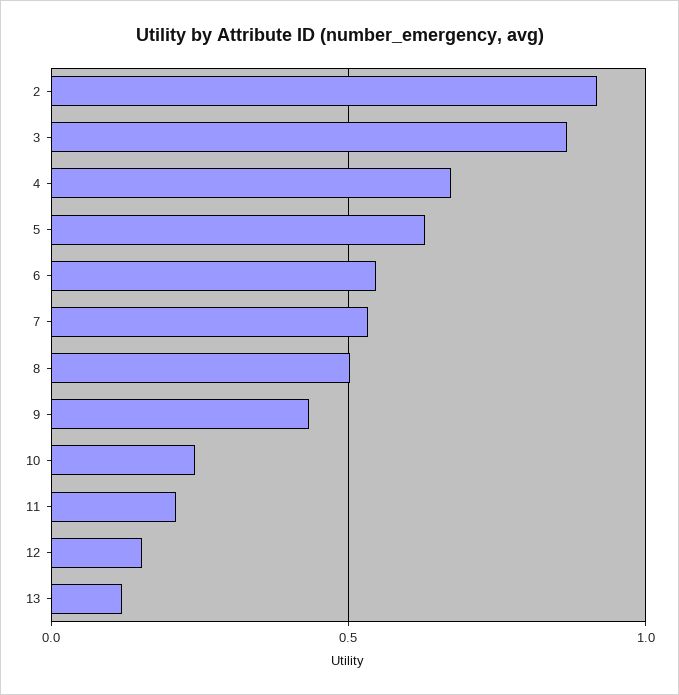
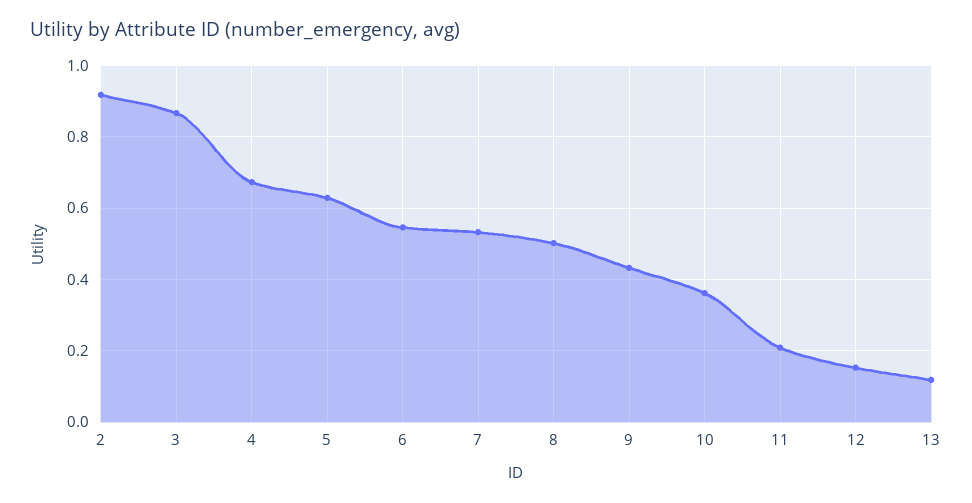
10: 0.25 -> 0.36

